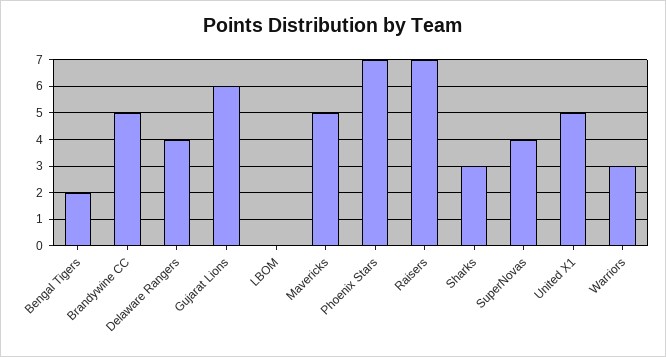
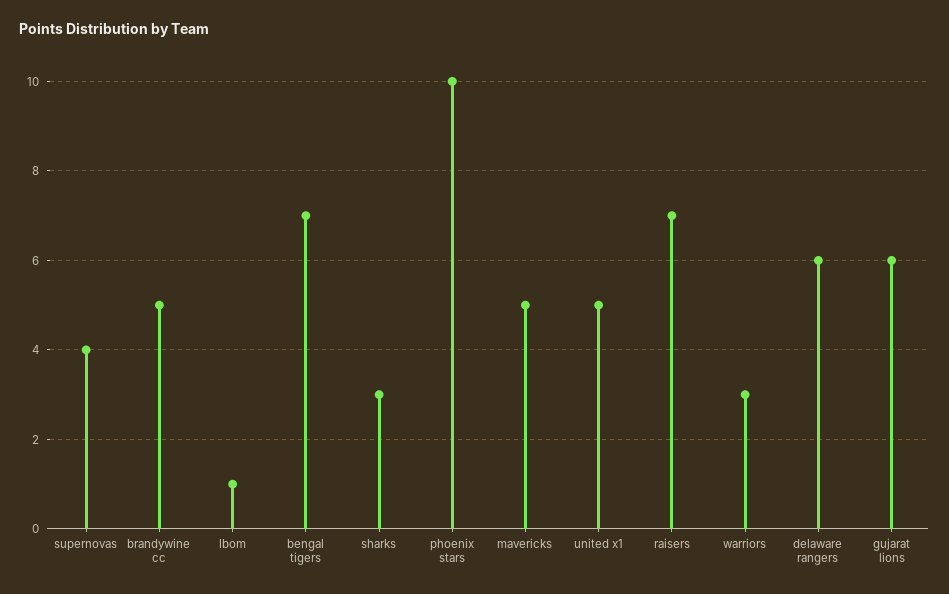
Bengal Tigers: 2 -> 7
Delaware Rangers: 4 -> 6
LBOM: 0 -> 1
Phoenix Stars: 7 -> 10

